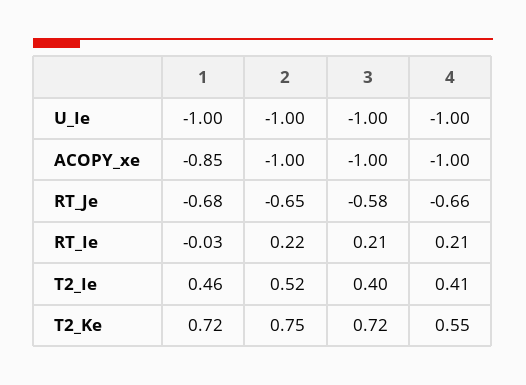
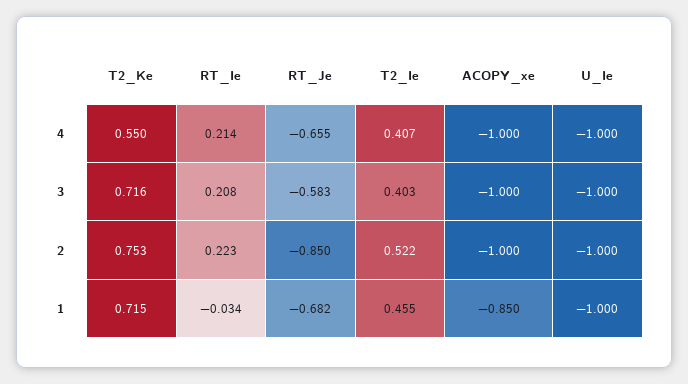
2, RT_Je: -0.65 -> -0.85

